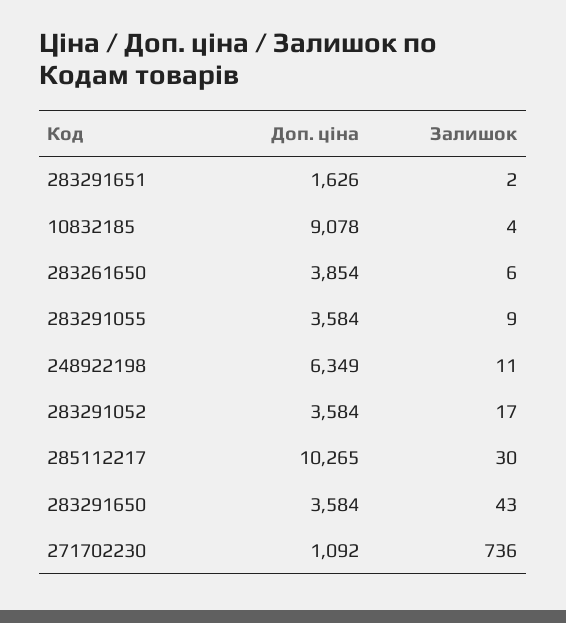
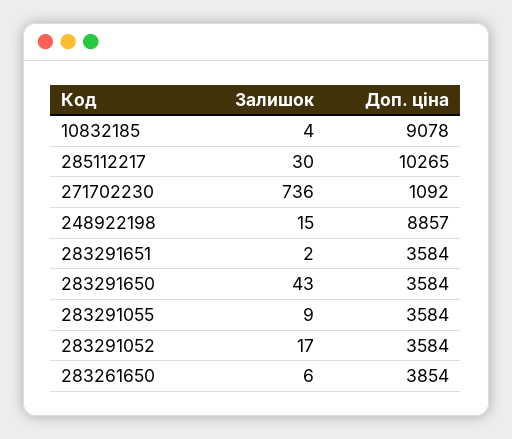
Доп. ціна, 283291651: 1626 -> 3584
Доп. ціна, 248922198: 6349 -> 8857
Залишок, 248922198: 11 -> 15

